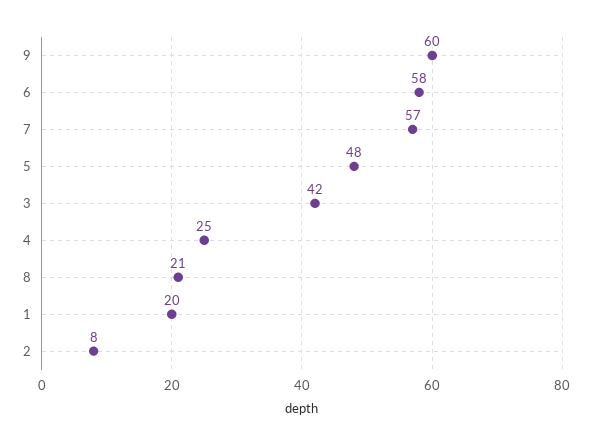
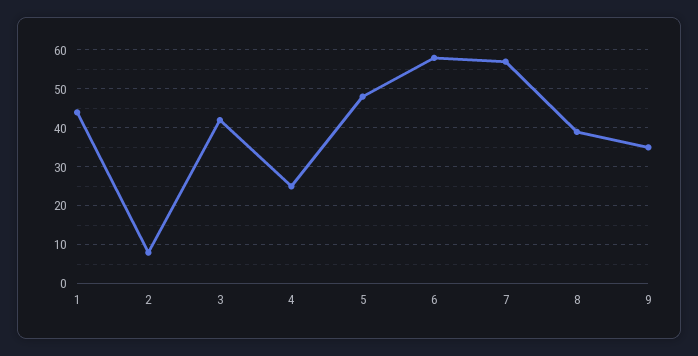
9: 60 -> 35
8: 21 -> 40
1: 20 -> 45

